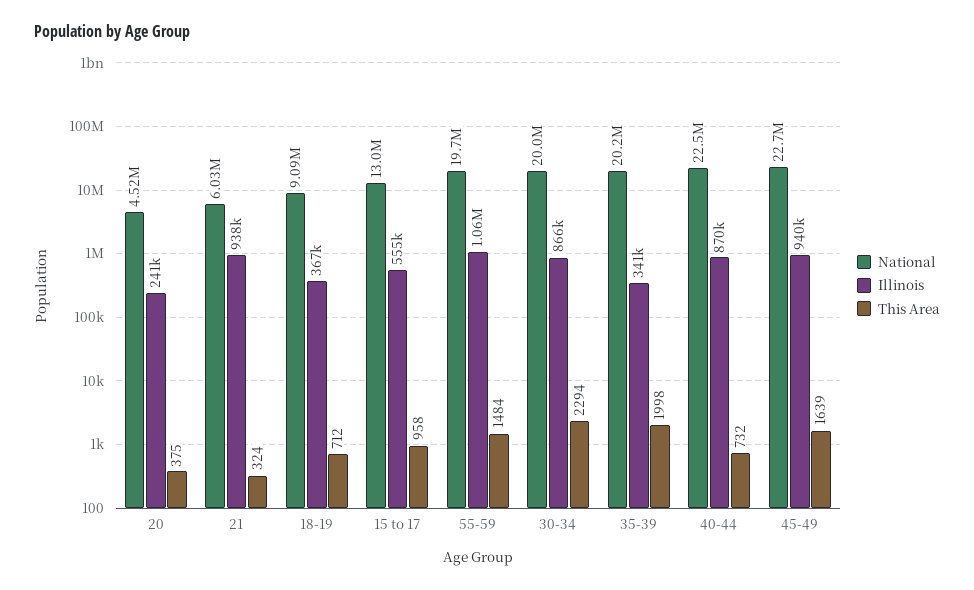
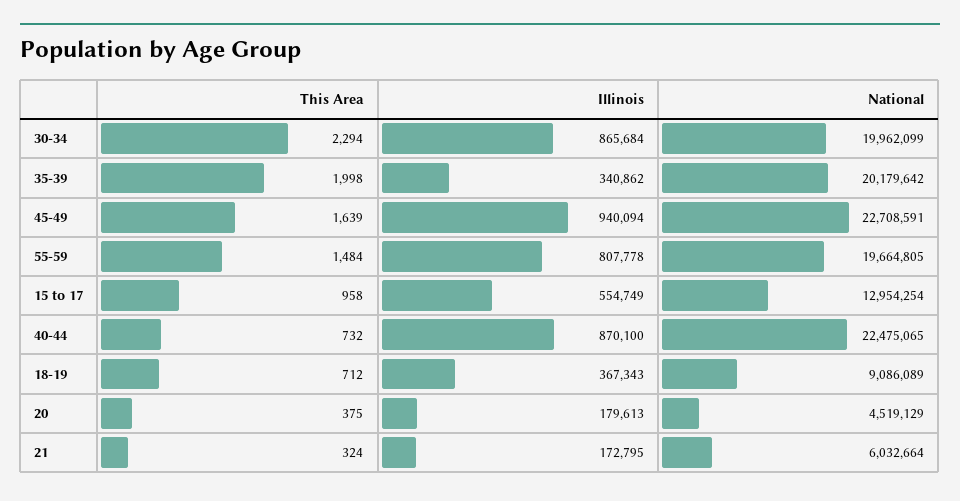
Illinois, 20: 241000 -> 179613
Illinois, 21: 938000 -> 172795
Illinois, 55-59: 1060000 -> 807778

